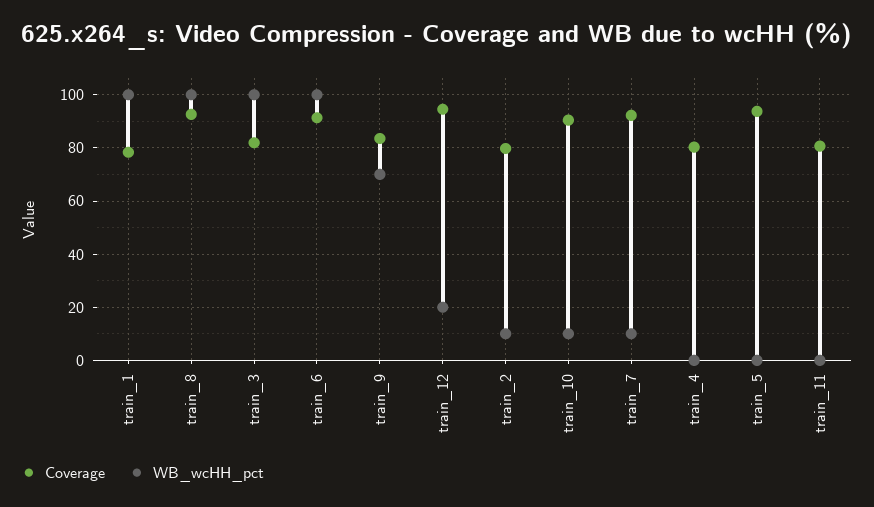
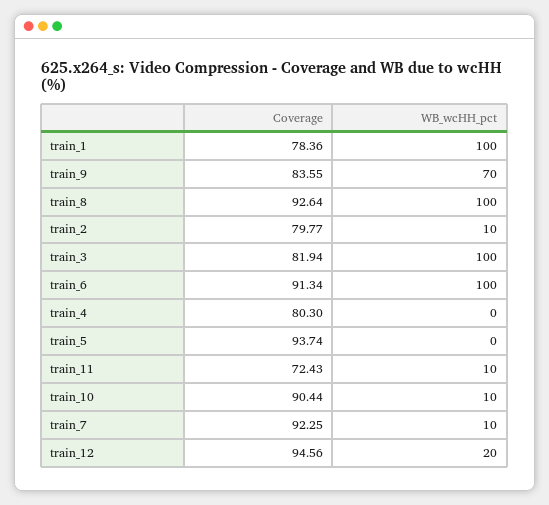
Coverage, train_11: 80 -> 72.43
WB_wcHH_pct, train_11: 0 -> 10

